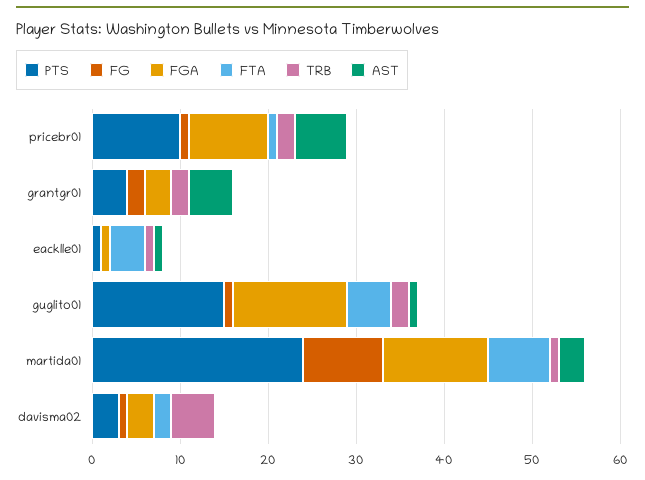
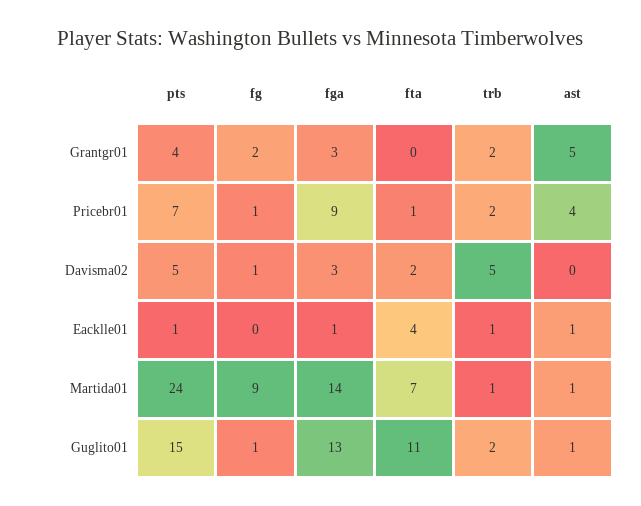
PTS, pricebr01: 10 -> 7
AST, pricebr01: 6 -> 4
FTA, guglito01: 5 -> 11
FGA, martida01: 12 -> 14
AST, martida01: 3 -> 1
PTS, davisma02: 3 -> 5

